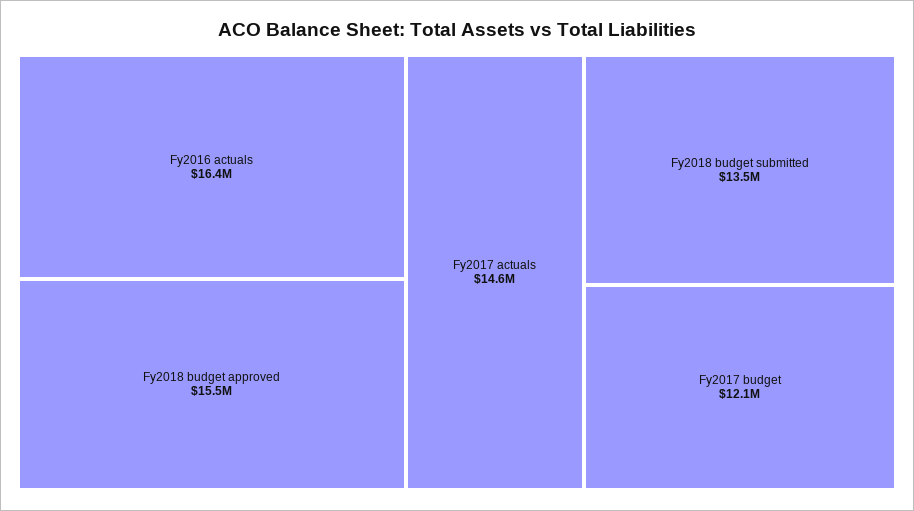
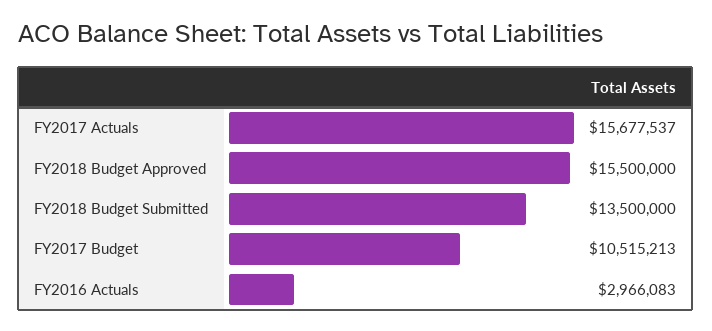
Fy2016 actuals: 16400000 -> 2966083
Fy2017 actuals: 14600000 -> 15677537
Fy2017 budget: 12100000 -> 10515213

